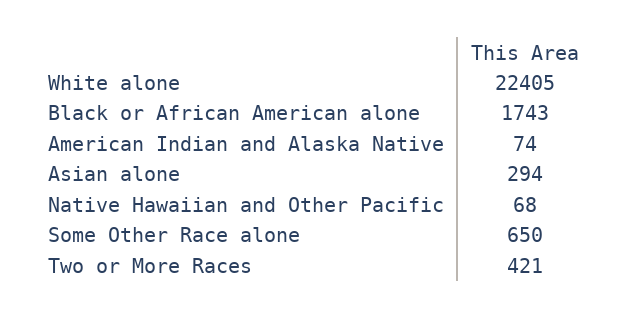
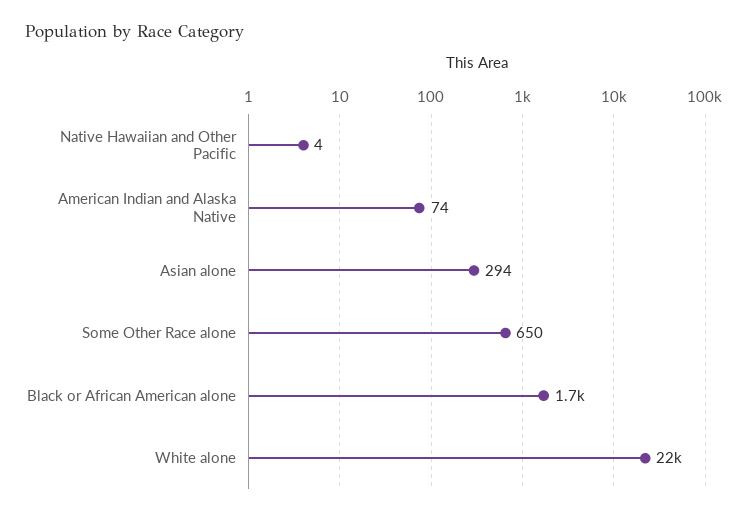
Native Hawaiian and Other Pacific: 68 -> 4
Two or More Races: 421 -> none

